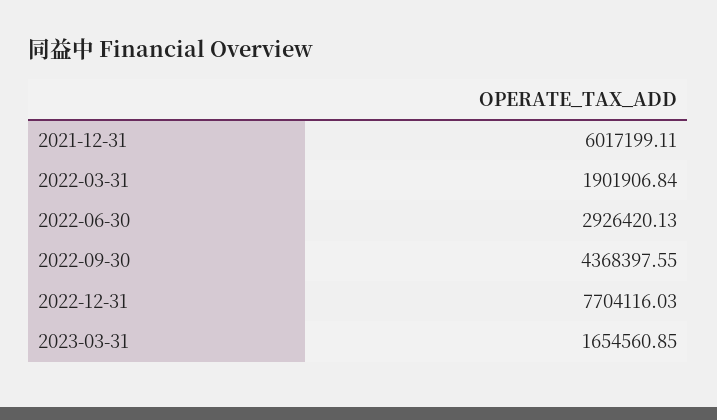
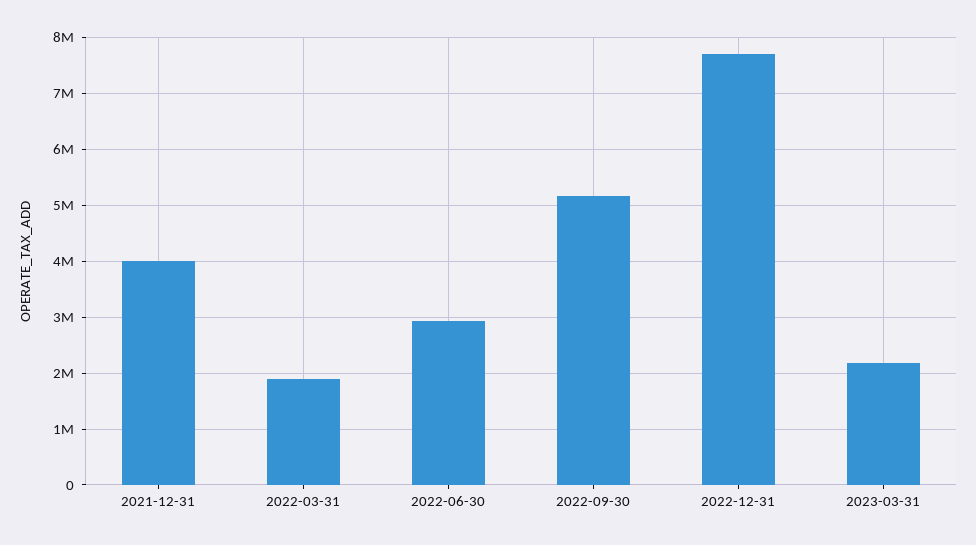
2021-12-31: 6017199.11 -> 4000000
2022-09-30: 4368397.55 -> 5200000
2023-03-31: 1654560.85 -> 2200000

